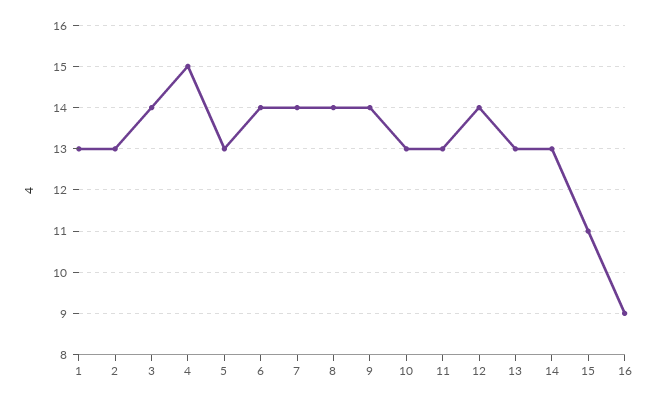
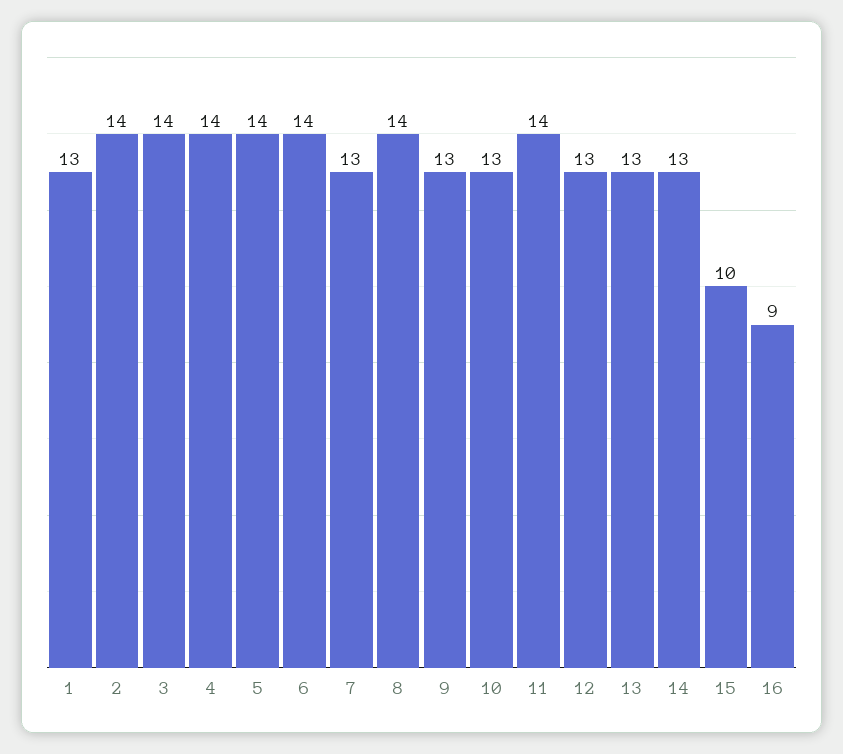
2: 13 -> 14
4: 15 -> 14
5: 13 -> 14
7: 14 -> 13
9: 14 -> 13
11: 13 -> 14
12: 14 -> 13
15: 11 -> 10

